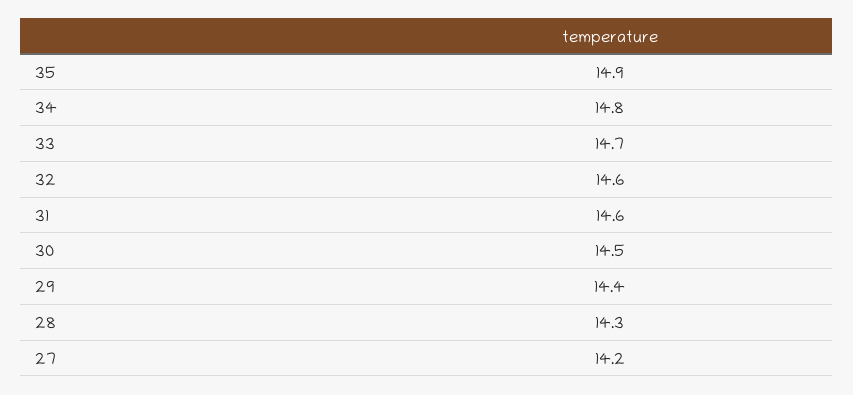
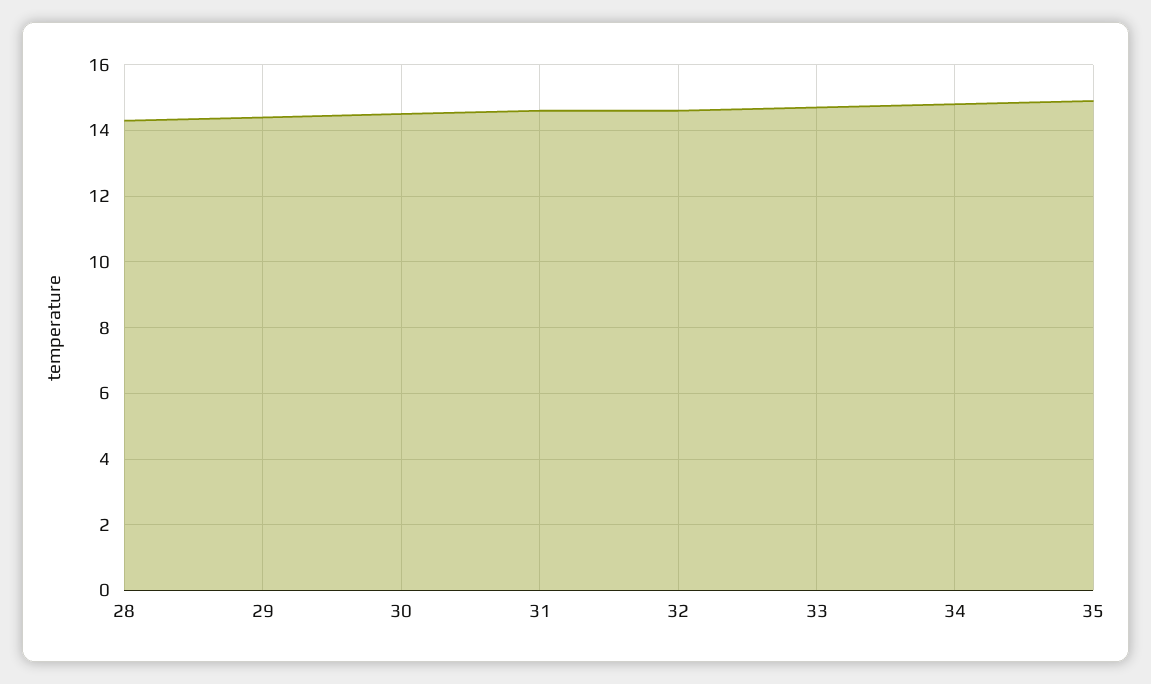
27: 14.2 -> none

